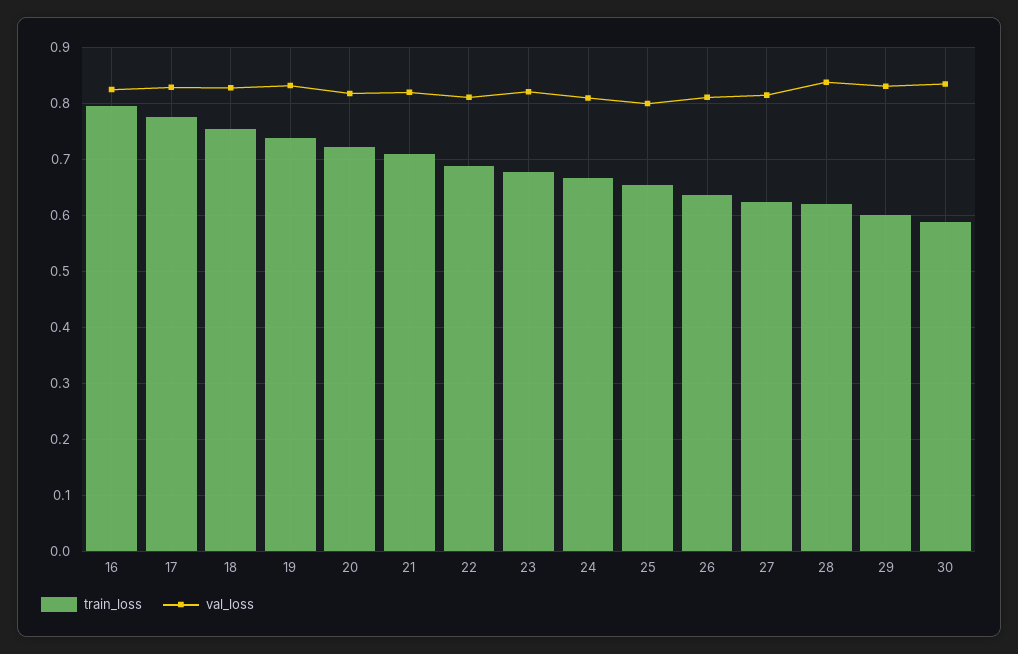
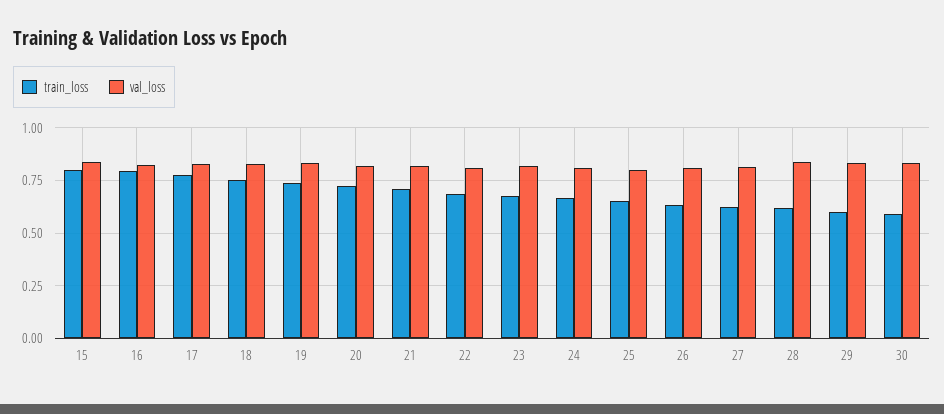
train_loss, 15: none -> 0.8
val_loss, 15: none -> 0.85

